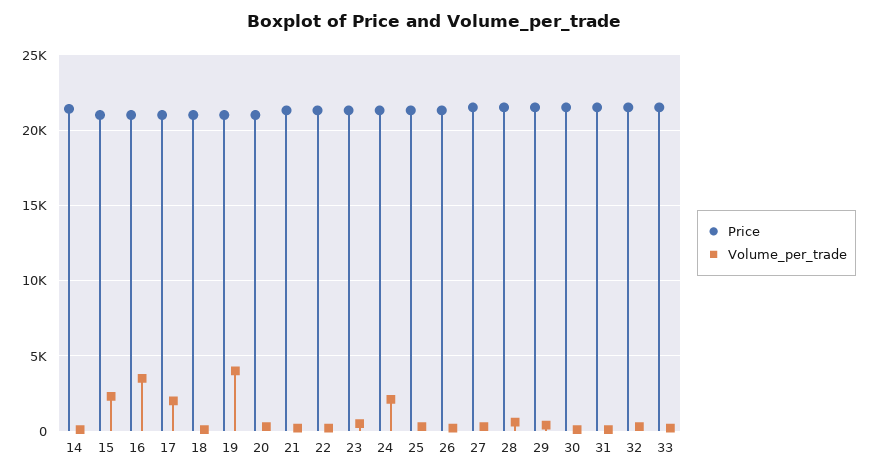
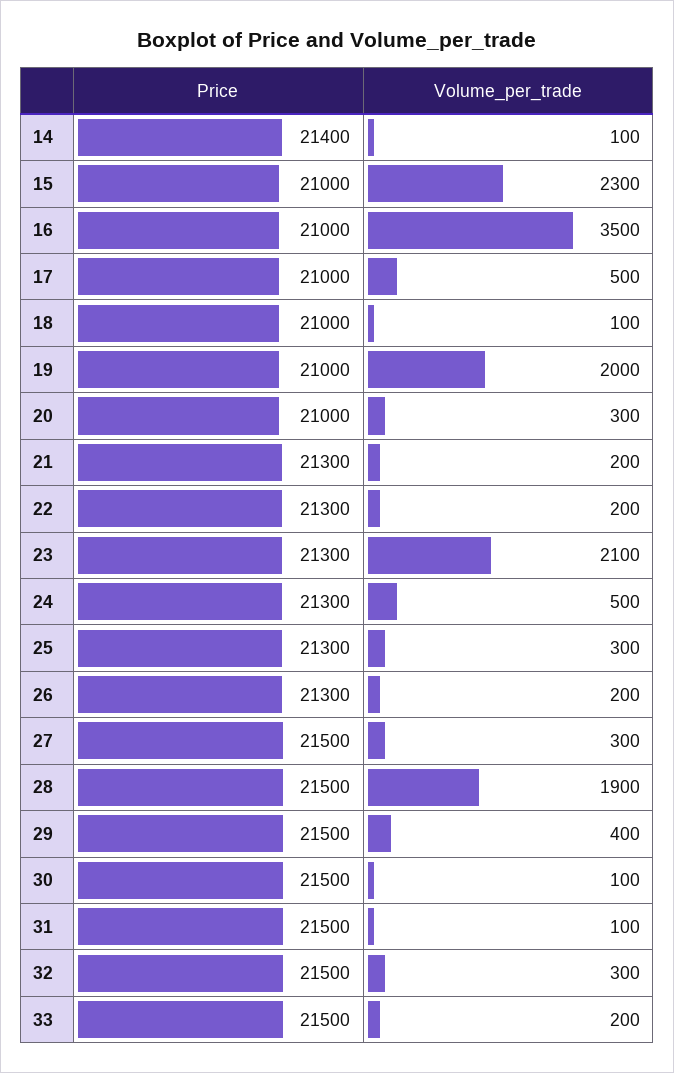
Volume_per_trade, 17: 2000 -> 500
Volume_per_trade, 19: 4000 -> 2000
Volume_per_trade, 23: 500 -> 2100
Volume_per_trade, 24: 2000 -> 500
Volume_per_trade, 28: 500 -> 1900

